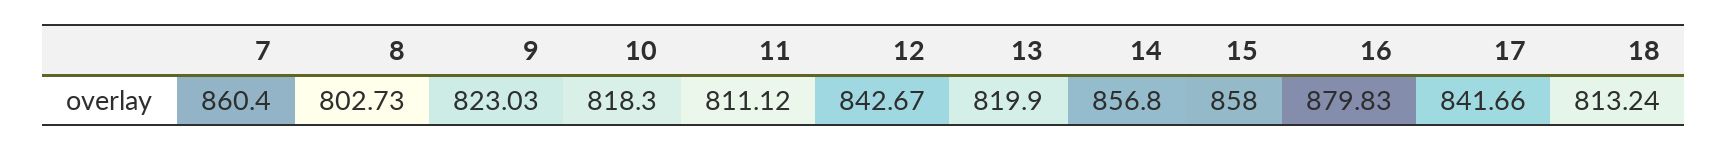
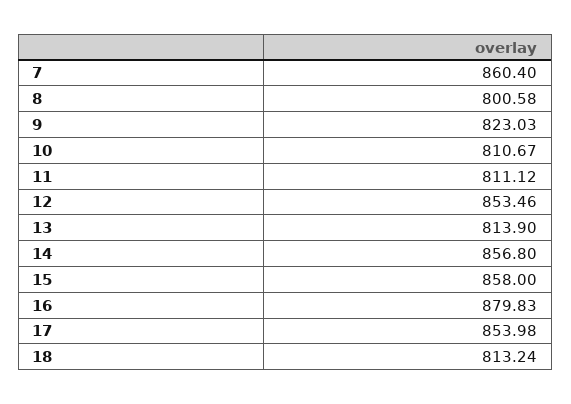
8: 802.73 -> 800.58
10: 818.3 -> 810.67
12: 842.67 -> 853.46
13: 819.9 -> 813.9
17: 841.66 -> 853.98

